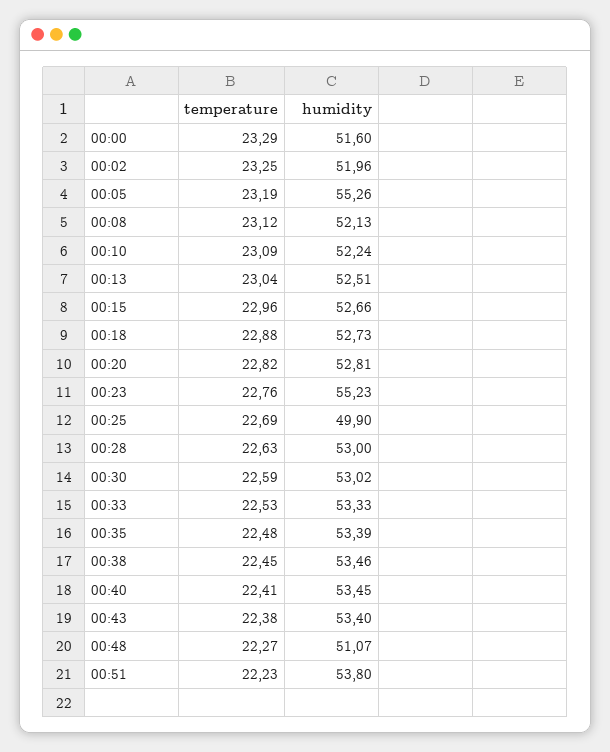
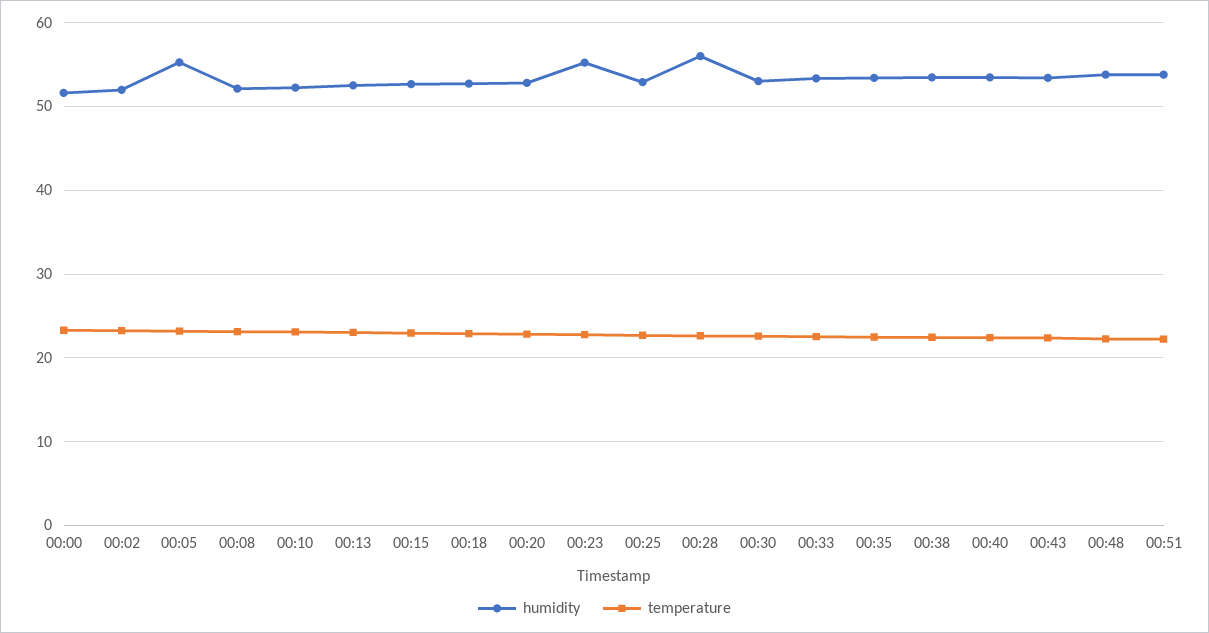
humidity, 00:25: 49.9 -> 53
humidity, 00:28: 53 -> 56
humidity, 00:48: 51.07 -> 54

